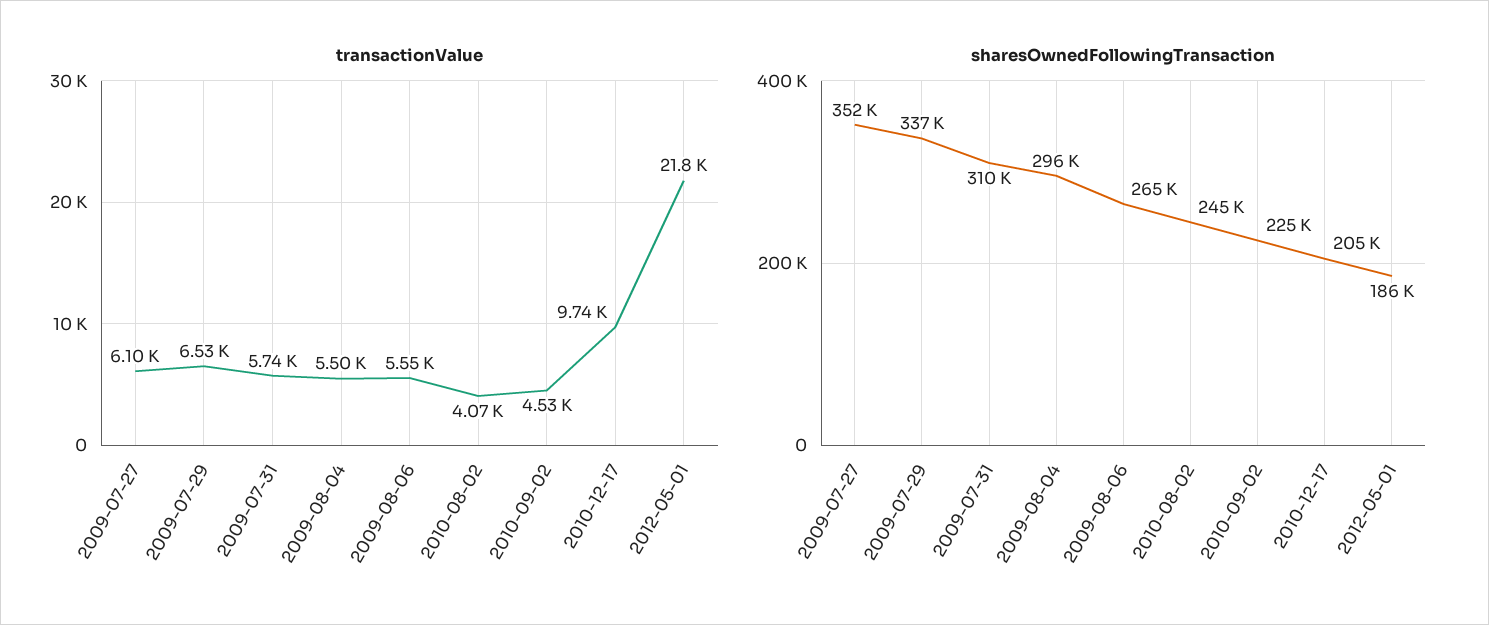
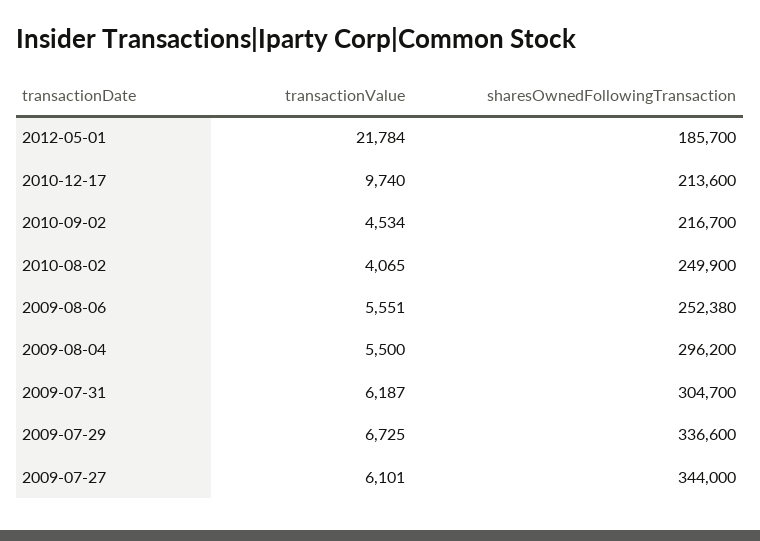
transactionValue, 2009-07-29: 6530 -> 6725
transactionValue, 2009-07-31: 5740 -> 6187
sharesOwnedFollowingTransaction, 2009-07-27: 352000 -> 344000
sharesOwnedFollowingTransaction, 2009-07-31: 310000 -> 304700
sharesOwnedFollowingTransaction, 2009-08-06: 265000 -> 252380
sharesOwnedFollowingTransaction, 2010-08-02: 245000 -> 249900
sharesOwnedFollowingTransaction, 2010-09-02: 225000 -> 216700
sharesOwnedFollowingTransaction, 2010-12-17: 205000 -> 213600

